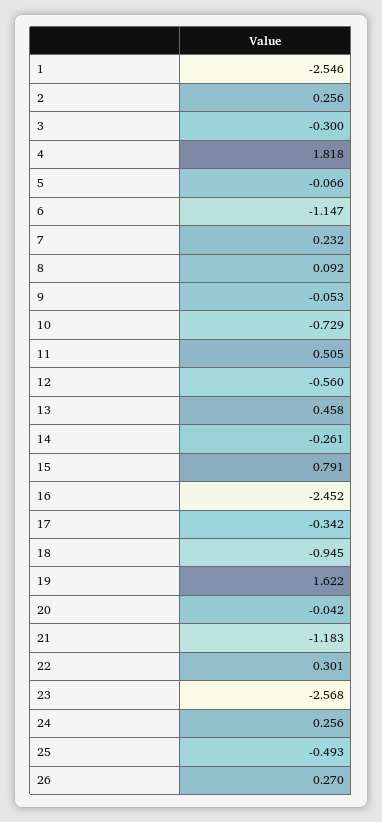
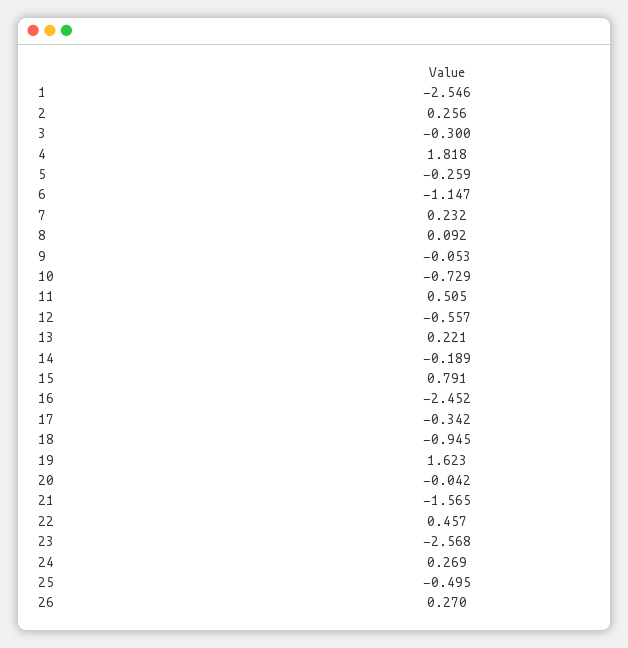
5: -0.066 -> -0.259
12: -0.56 -> -0.557
13: 0.458 -> 0.221
14: -0.261 -> -0.189
19: 1.622 -> 1.623
21: -1.183 -> -1.565
22: 0.301 -> 0.457
24: 0.256 -> 0.269
25: -0.493 -> -0.495

